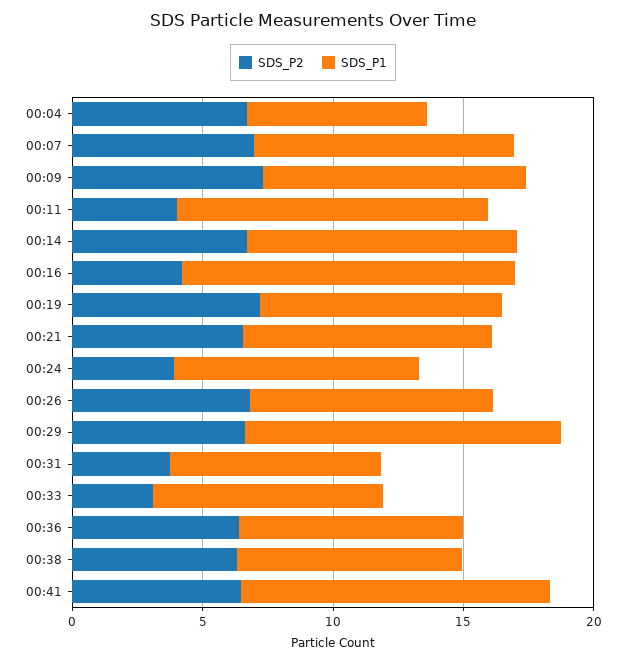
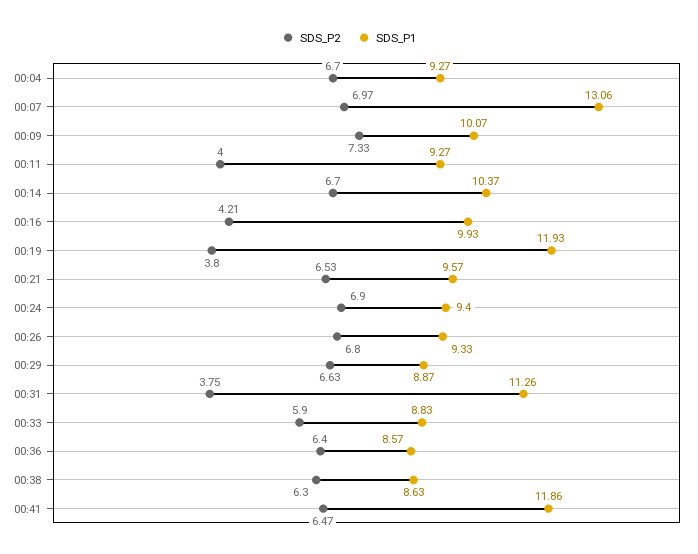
SDS_P1, 00:04: 7 -> 9.27
SDS_P1, 00:07: 10 -> 13.06
SDS_P1, 00:11: 12 -> 9.27
SDS_P1, 00:16: 13 -> 9.93
SDS_P2, 00:19: 7 -> 3.8
SDS_P1, 00:19: 9 -> 11.93
SDS_P2, 00:24: 4 -> 6.9
SDS_P1, 00:29: 12 -> 8.87
SDS_P1, 00:31: 8 -> 11.26
SDS_P2, 00:33: 3 -> 5.9

